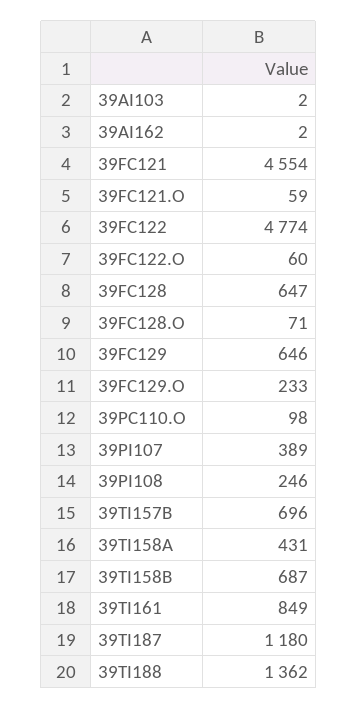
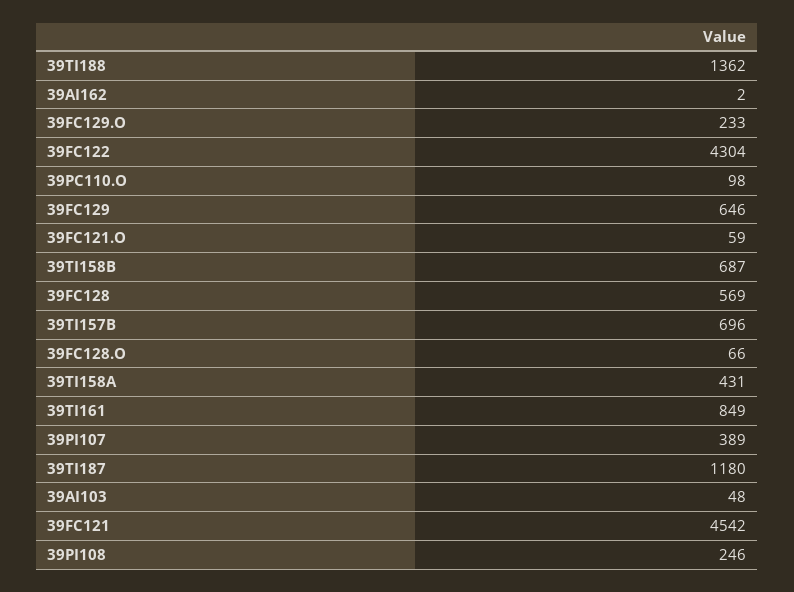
39AI103: 2 -> 48
39FC121: 4554 -> 4542
39FC122: 4774 -> 4304
39FC122.O: 60 -> none
39FC128: 647 -> 569
39FC128.O: 71 -> 66

